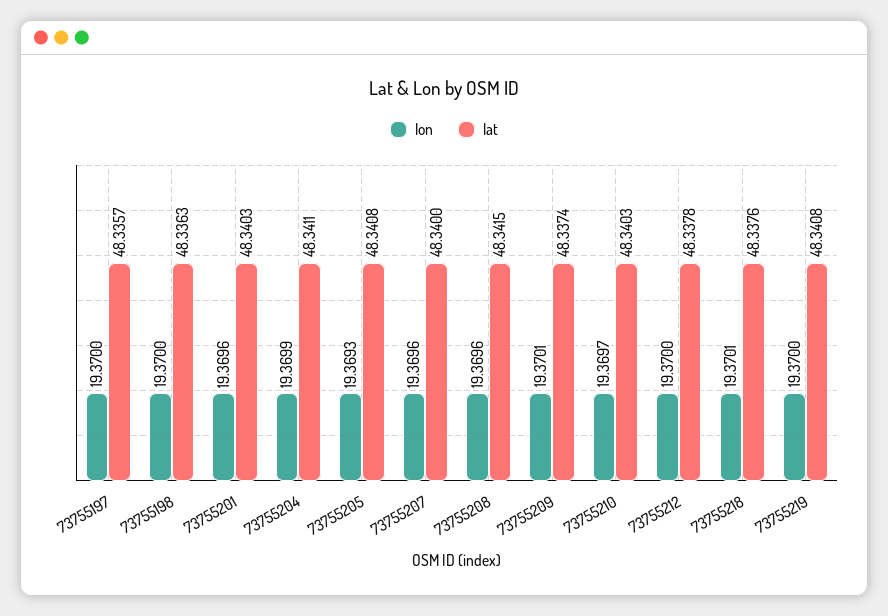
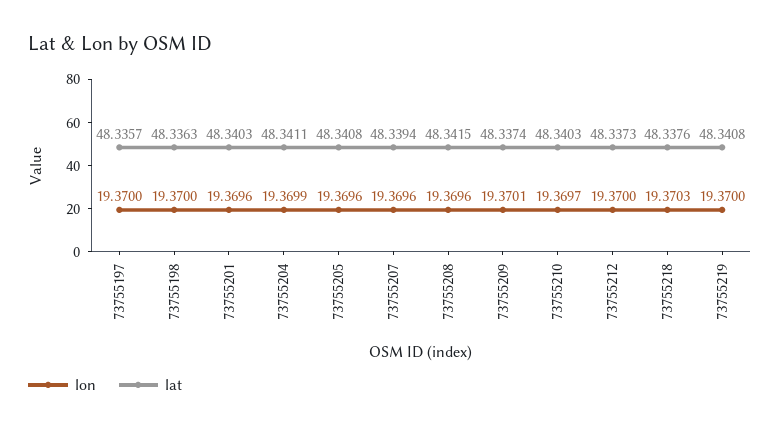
lon, 73755205: 19.3693 -> 19.3696
lat, 73755207: 48.34 -> 48.3394
lat, 73755212: 48.3378 -> 48.3373
lon, 73755218: 19.3701 -> 19.3703

